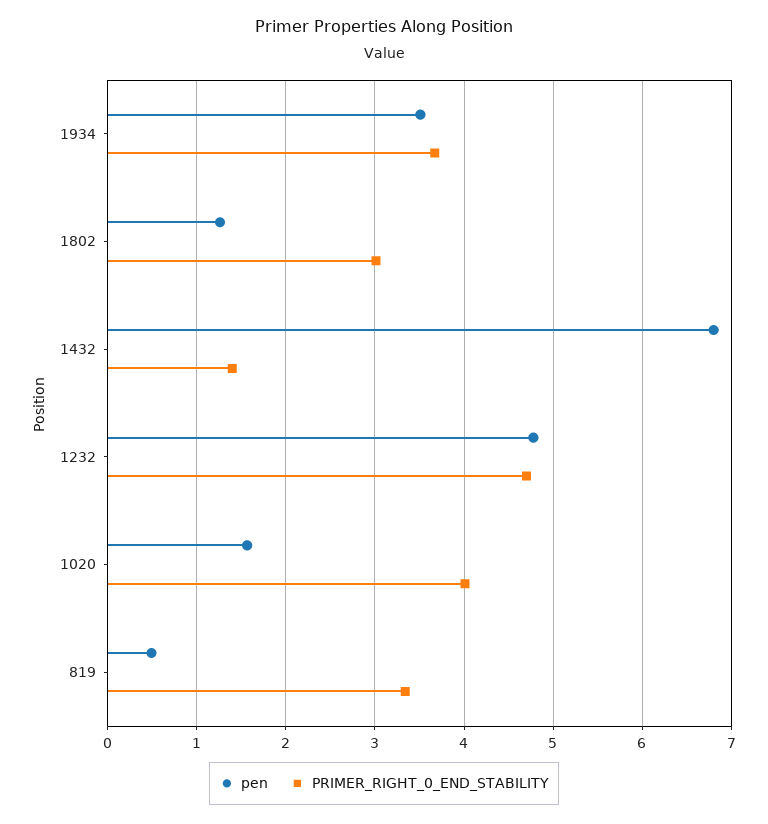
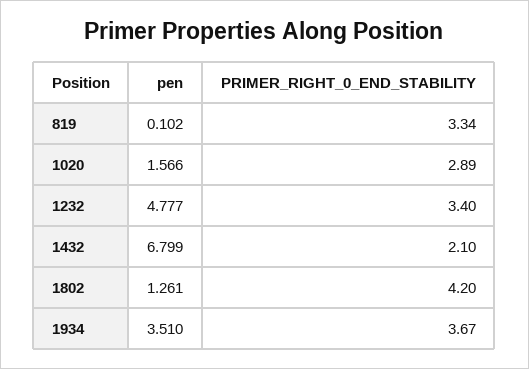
PRIMER_RIGHT_0_END_STABILITY, 1802: 3 -> 4.2
PRIMER_RIGHT_0_END_STABILITY, 1432: 1.4 -> 2.1
PRIMER_RIGHT_0_END_STABILITY, 1232: 4.7 -> 3.4
PRIMER_RIGHT_0_END_STABILITY, 1020: 4 -> 2.89
pen, 819: 0.5 -> 0.102

